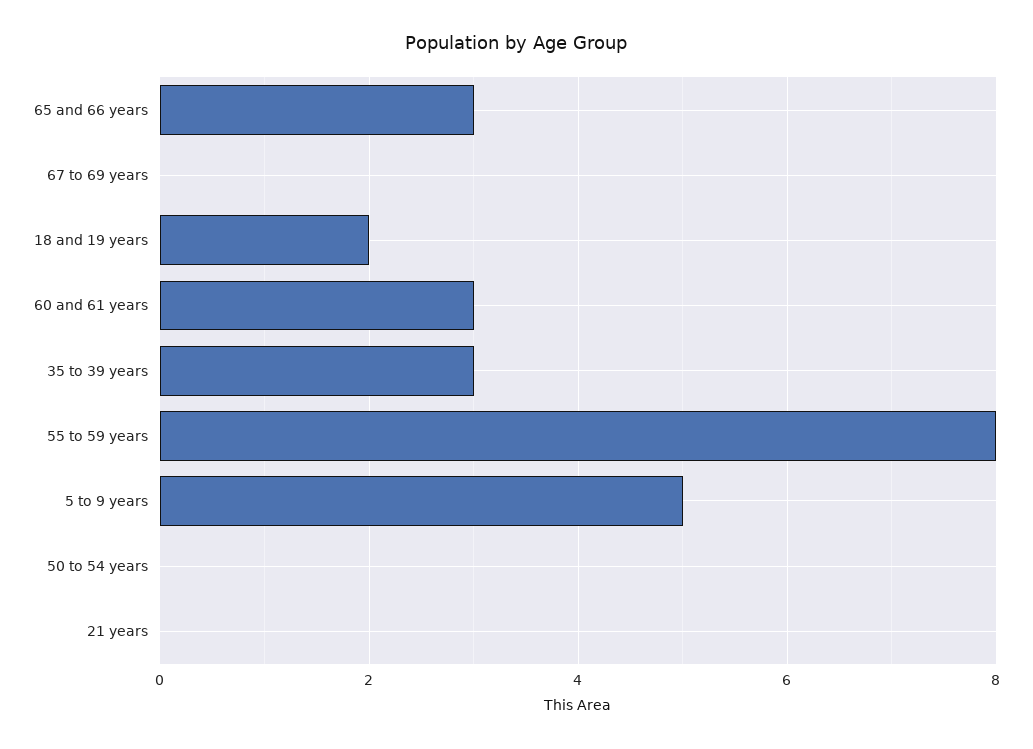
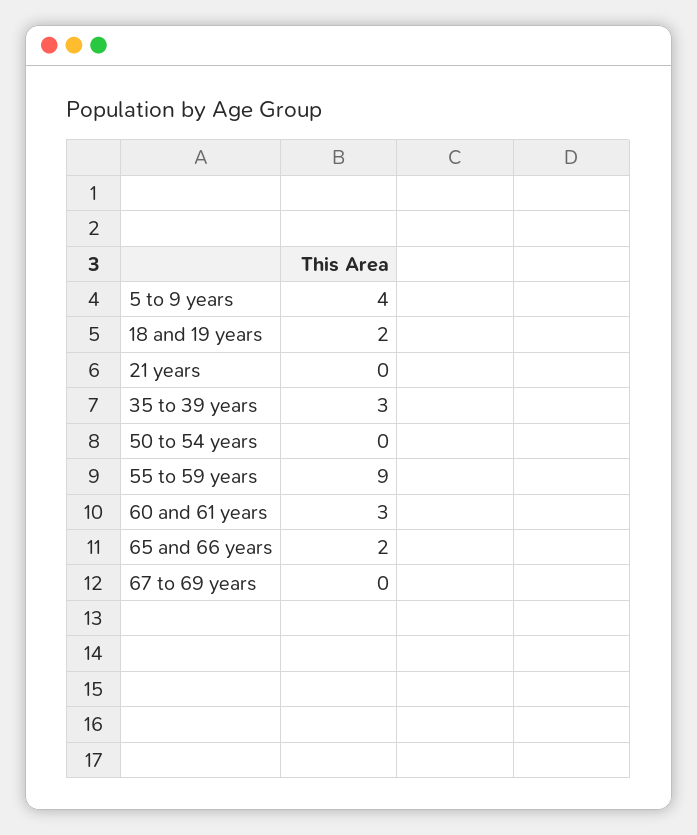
65 and 66 years: 3 -> 2
55 to 59 years: 8 -> 9
5 to 9 years: 5 -> 4

